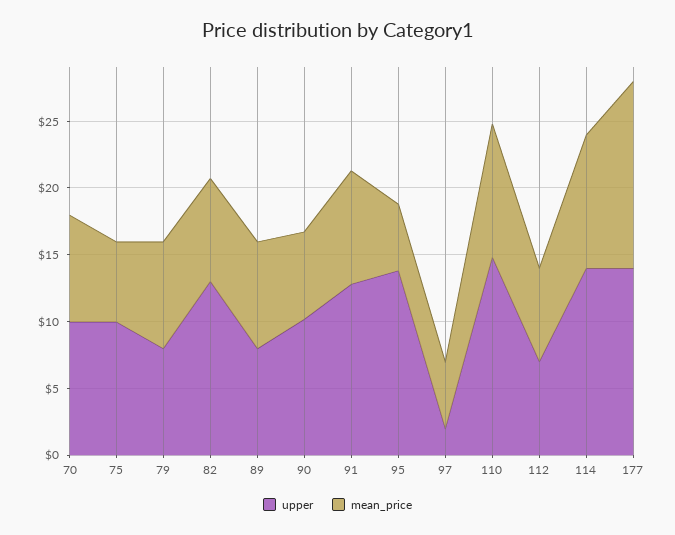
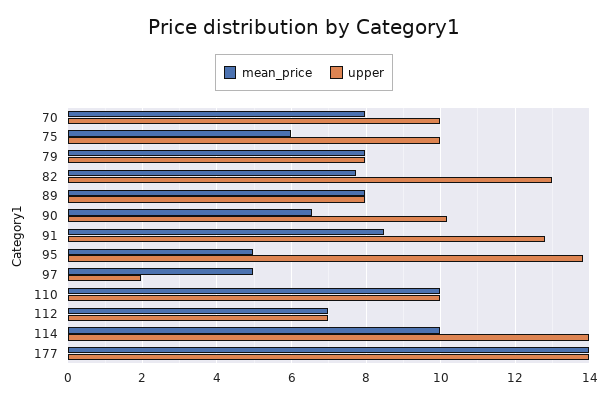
upper, 110: 15 -> 10

